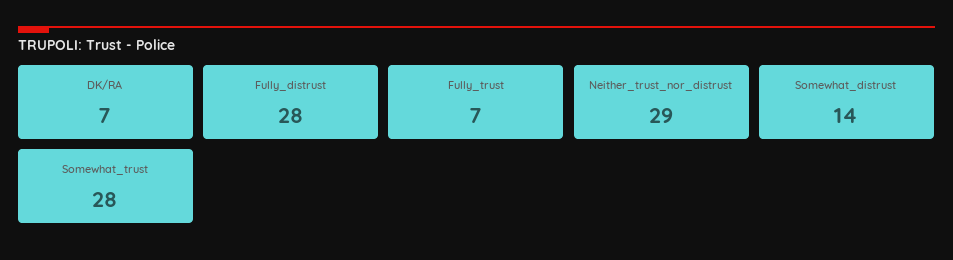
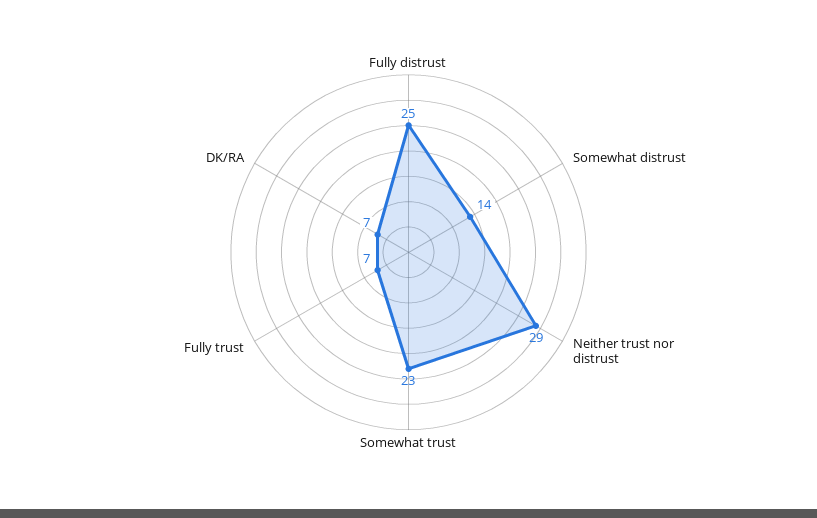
Fully_distrust: 28 -> 25
Somewhat_trust: 28 -> 23

